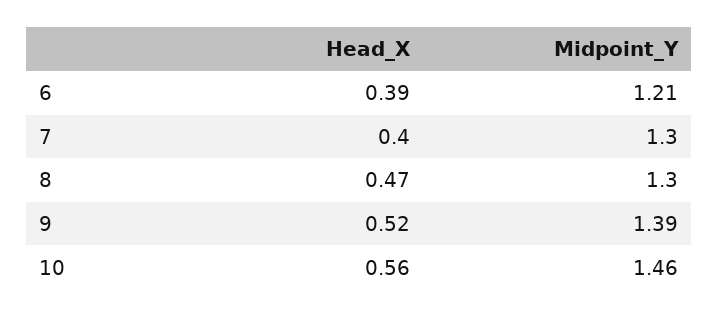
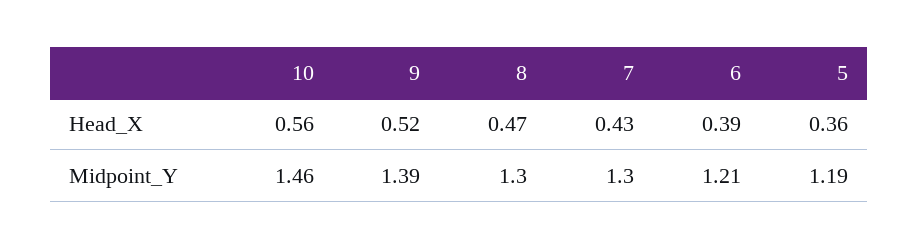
Head_X, 7: 0.4 -> 0.43
Head_X, 5: none -> 0.36
Midpoint_Y, 5: none -> 1.19

